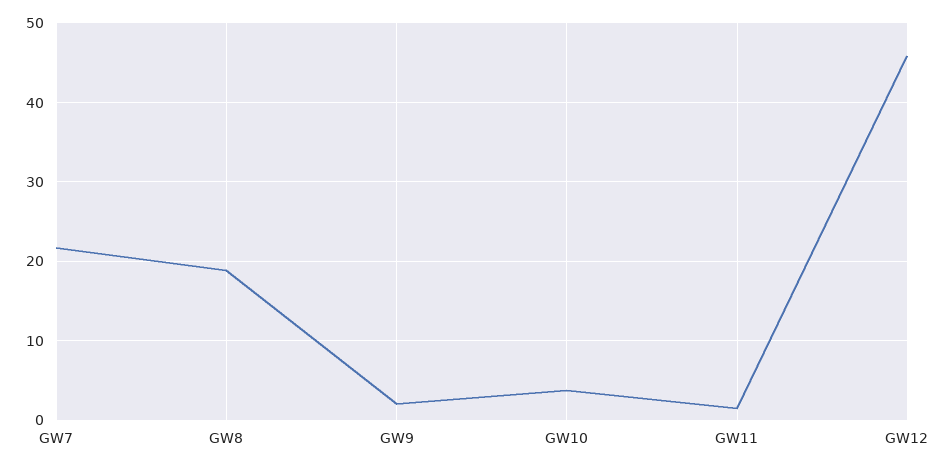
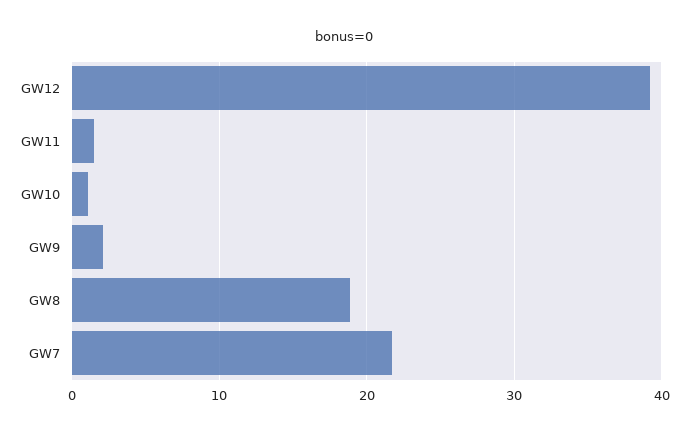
GW10: 4 -> 1
GW12: 46 -> 39

